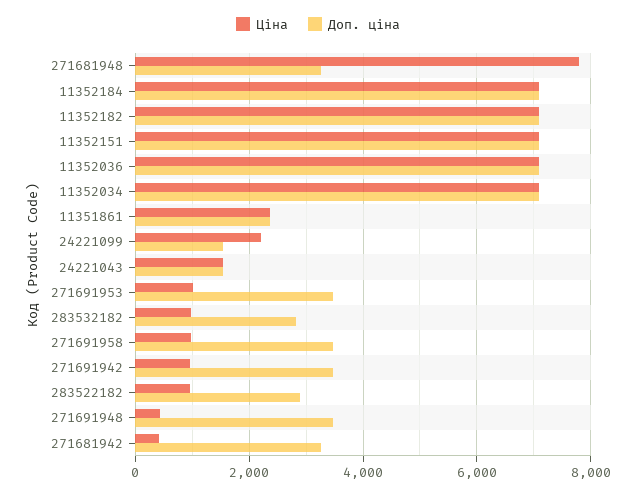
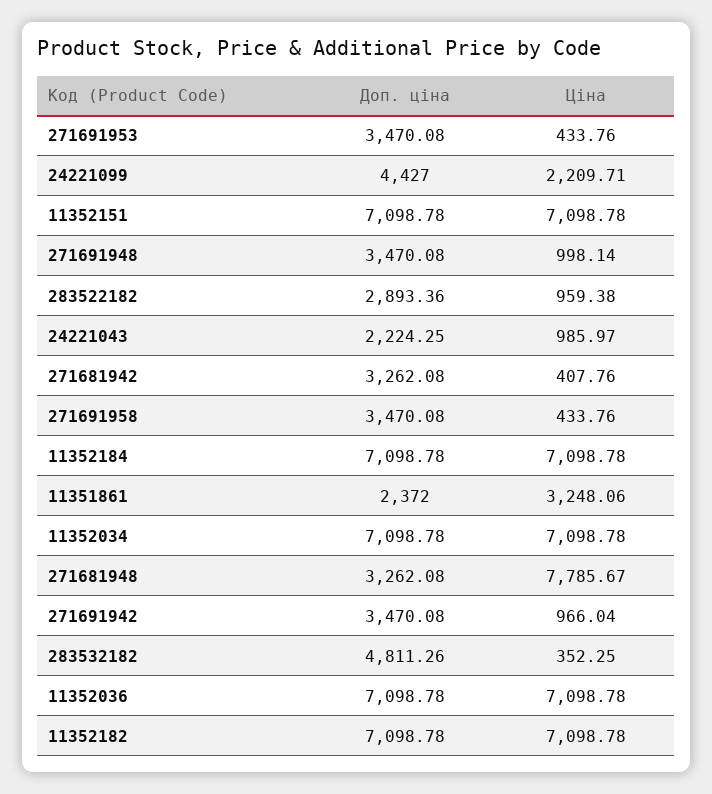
Ціна, 11351861: 2400 -> 3248.06
Доп. ціна, 24221099: 1600 -> 4427
Ціна, 24221043: 1600 -> 985.97
Доп. ціна, 24221043: 1600 -> 2224.25
Ціна, 271691953: 1000 -> 433.76
Ціна, 283532182: 1000 -> 352.25
Доп. ціна, 283532182: 2800 -> 4811.26
Ціна, 271691958: 1000 -> 433.76
Ціна, 271691948: 400 -> 998.14

